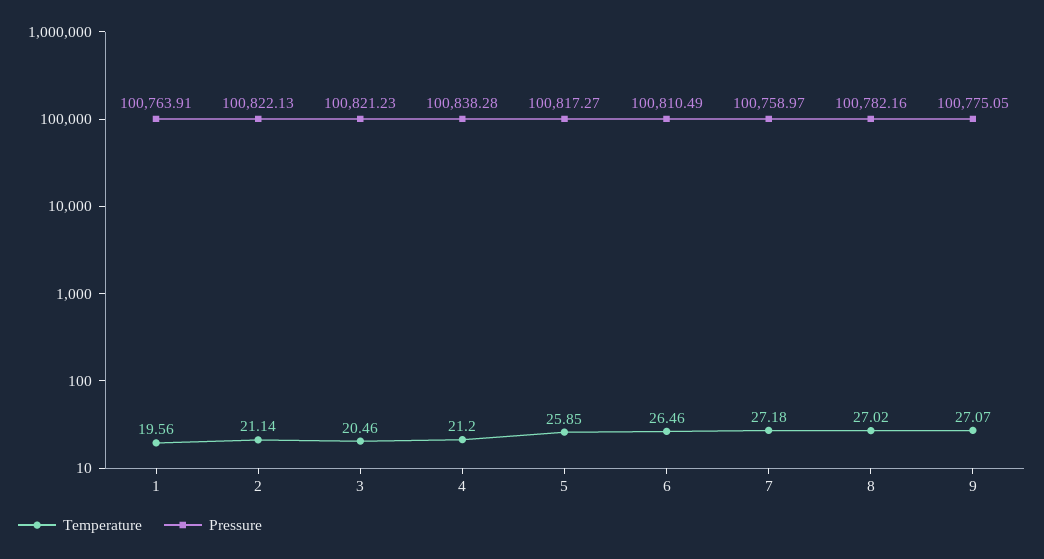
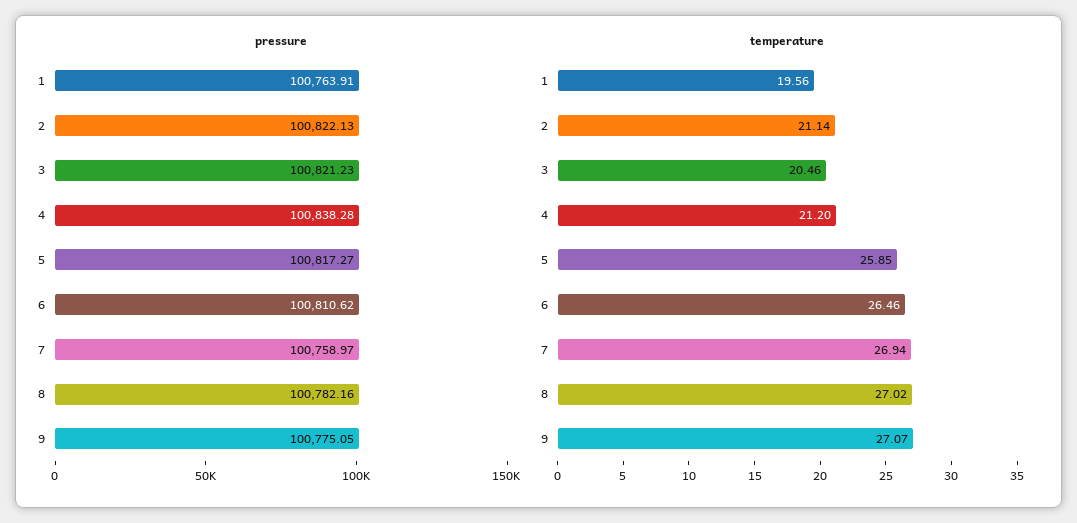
Pressure, 6: 100810.49 -> 100810.62
Temperature, 7: 27.18 -> 26.94

